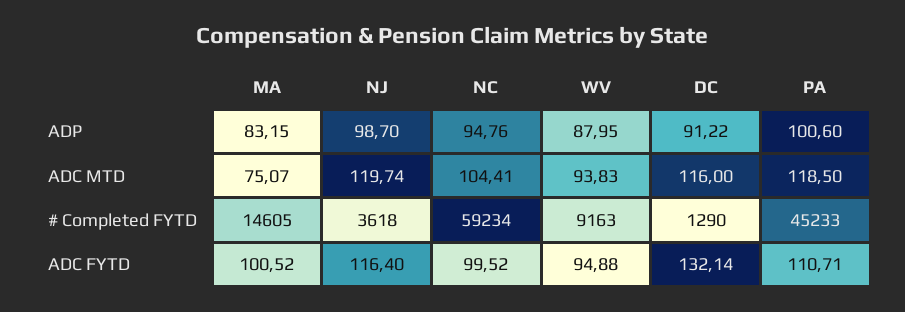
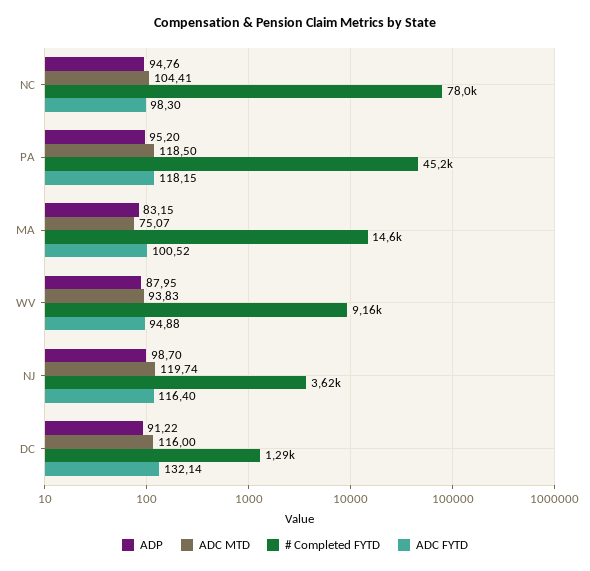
ADP, PA: 100.6 -> 95.2
# Completed FYTD, NC: 59234 -> 78000
ADC FYTD, NC: 99.52 -> 98.3
ADC FYTD, PA: 110.71 -> 118.15

